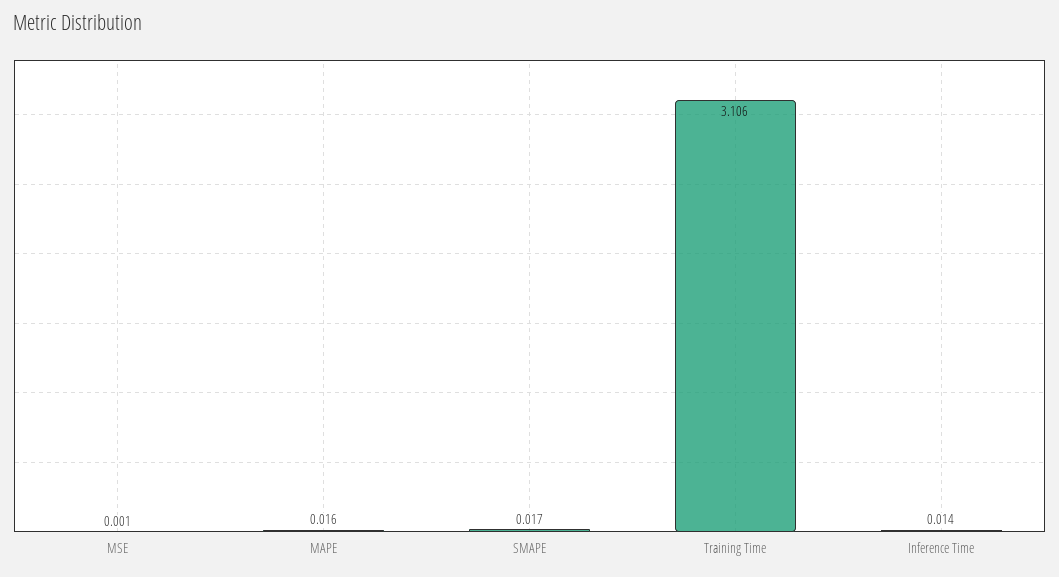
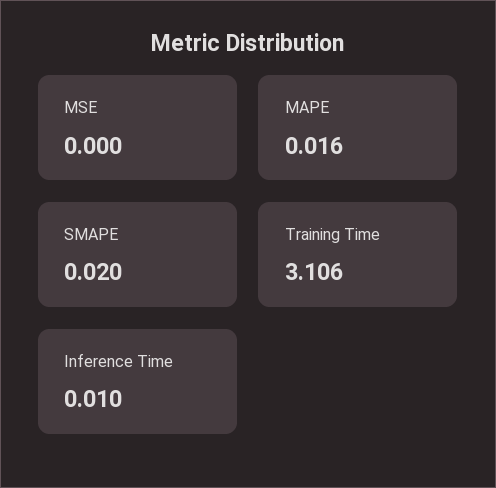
MSE: 0.001 -> 0
SMAPE: 0.017 -> 0.02
Inference Time: 0.014 -> 0.01

